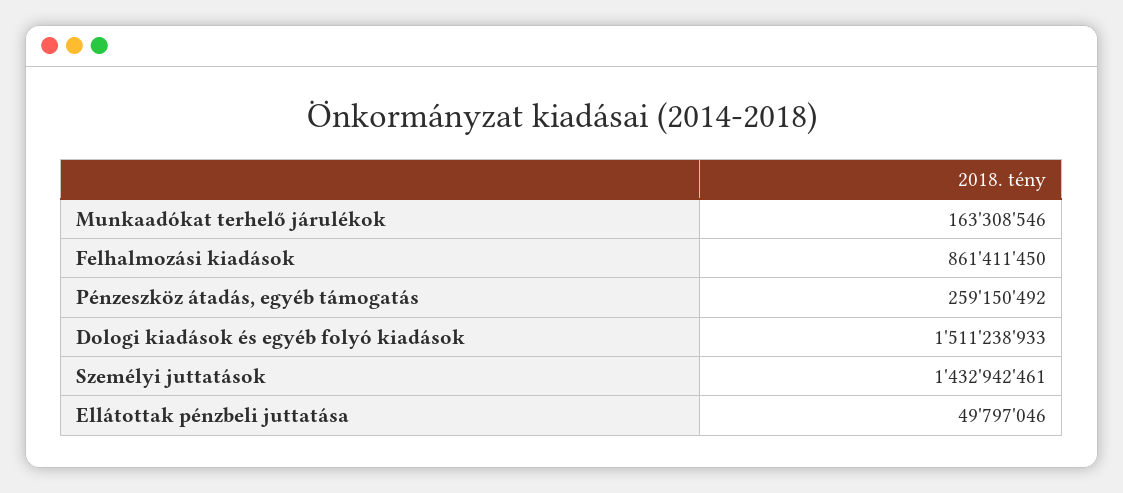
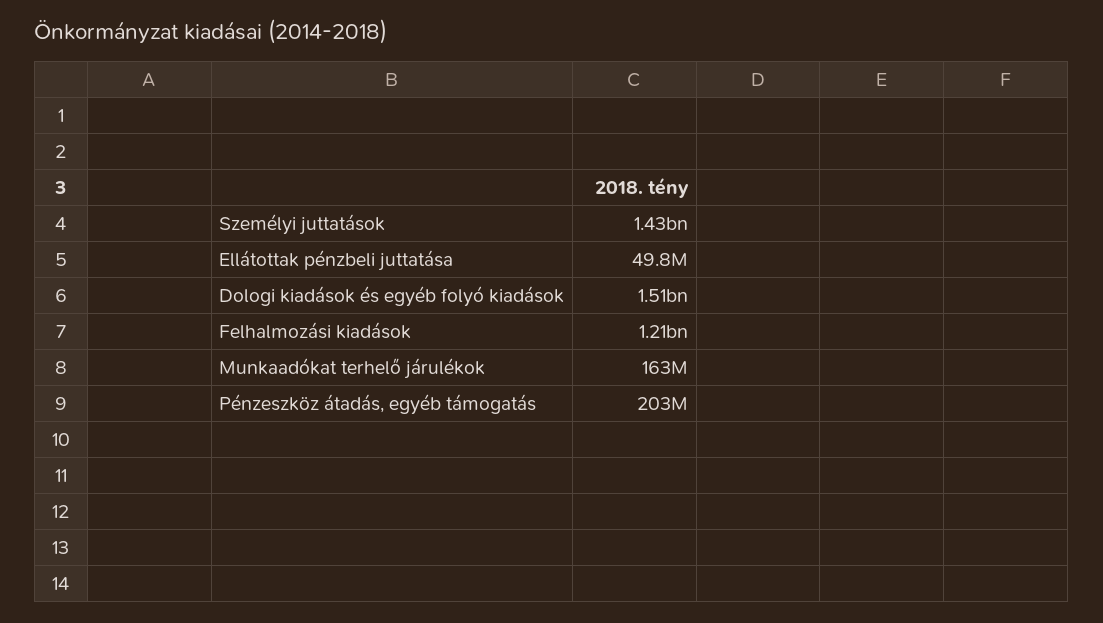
Felhalmozási kiadások: 861411450 -> 1210000000
Pénzeszköz átadás, egyéb támogatás: 259150492 -> 203000000

